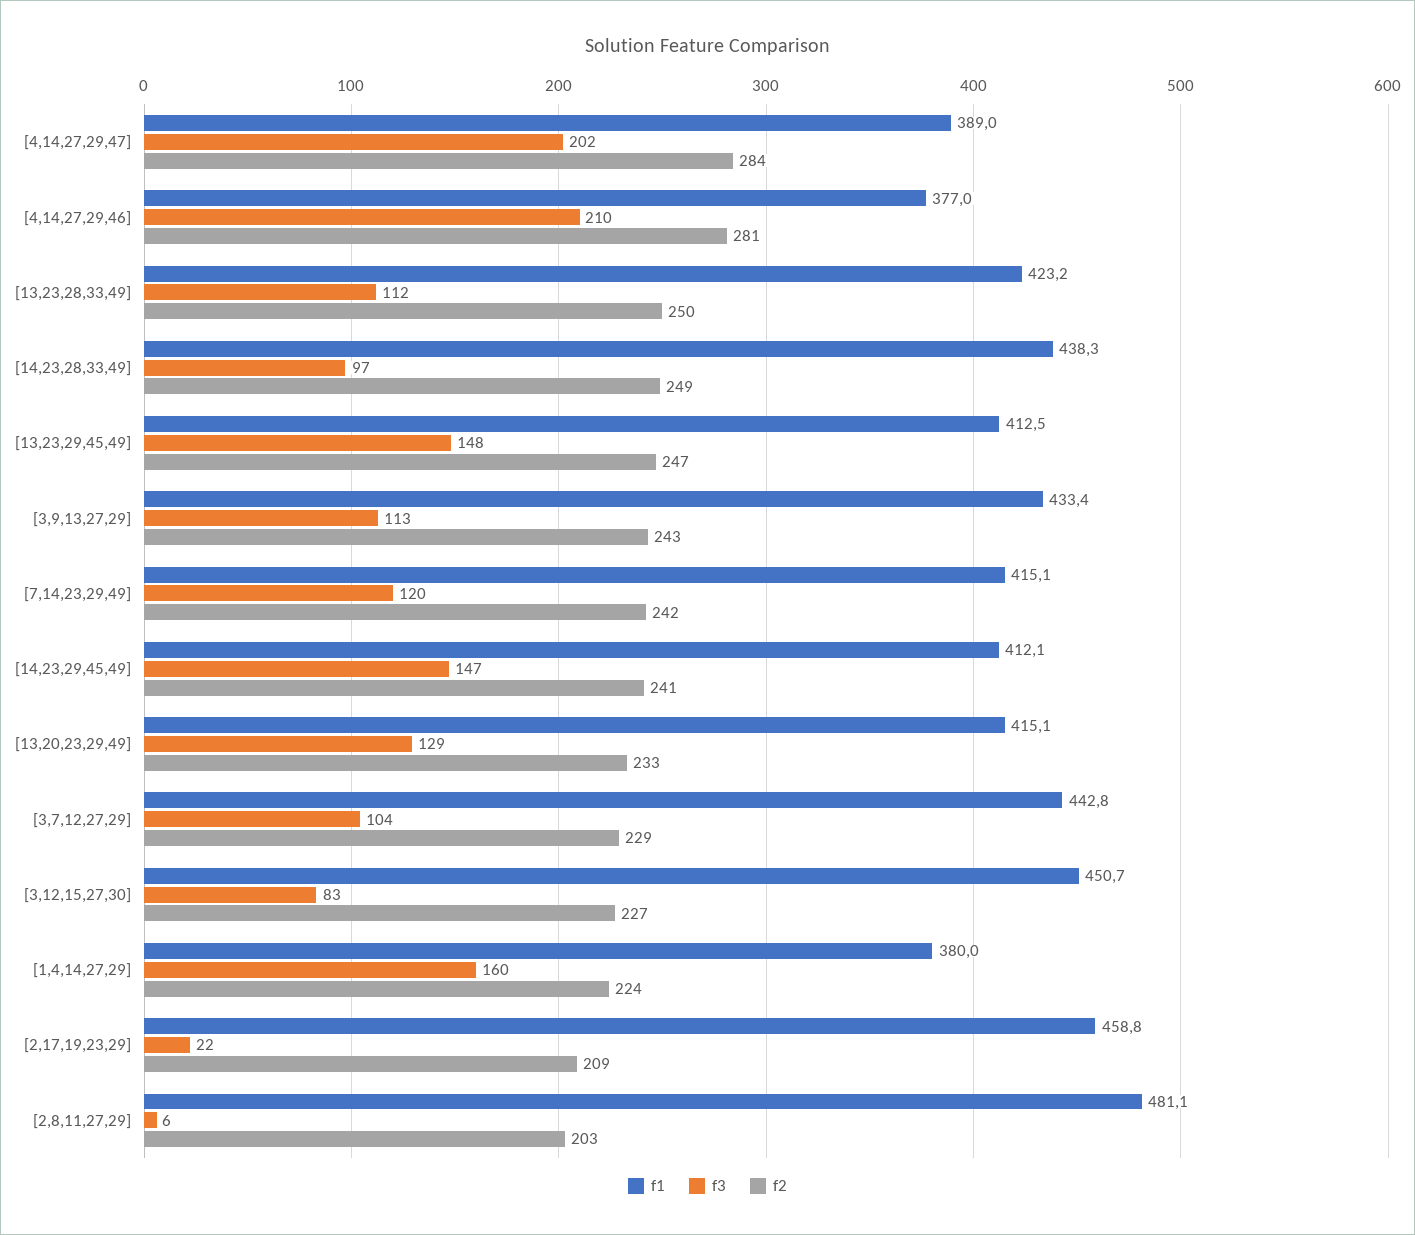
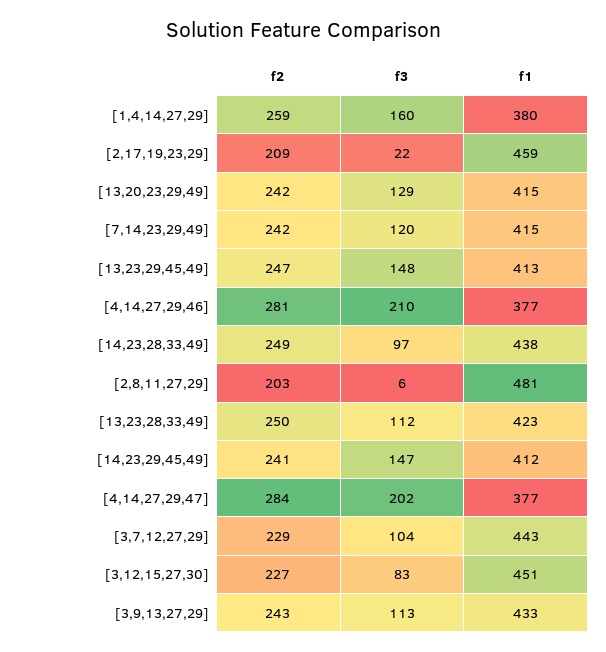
f1, [4,14,27,29,47]: 389 -> 377
f2, [13,20,23,29,49]: 233 -> 242
f2, [1,4,14,27,29]: 224 -> 259

